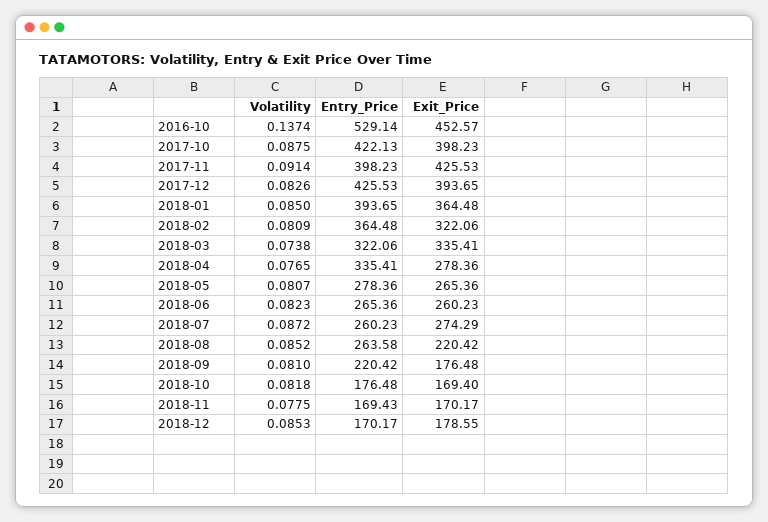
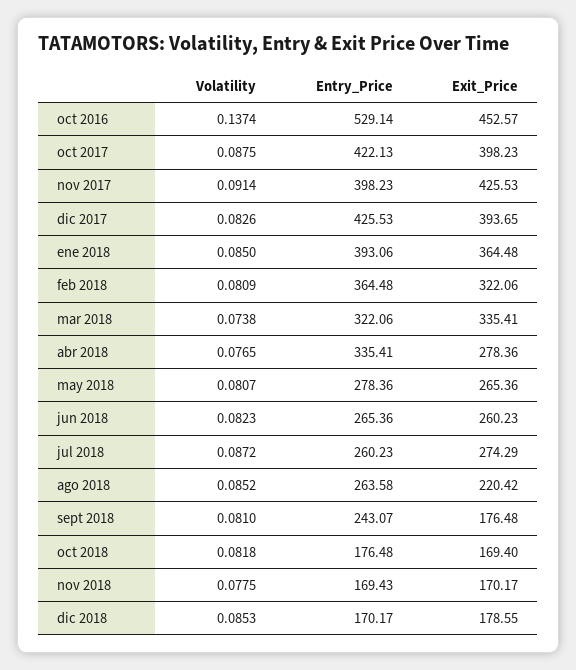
Entry_Price, 2018-01: 393.65 -> 393.06
Entry_Price, 2018-09: 220.42 -> 243.07

